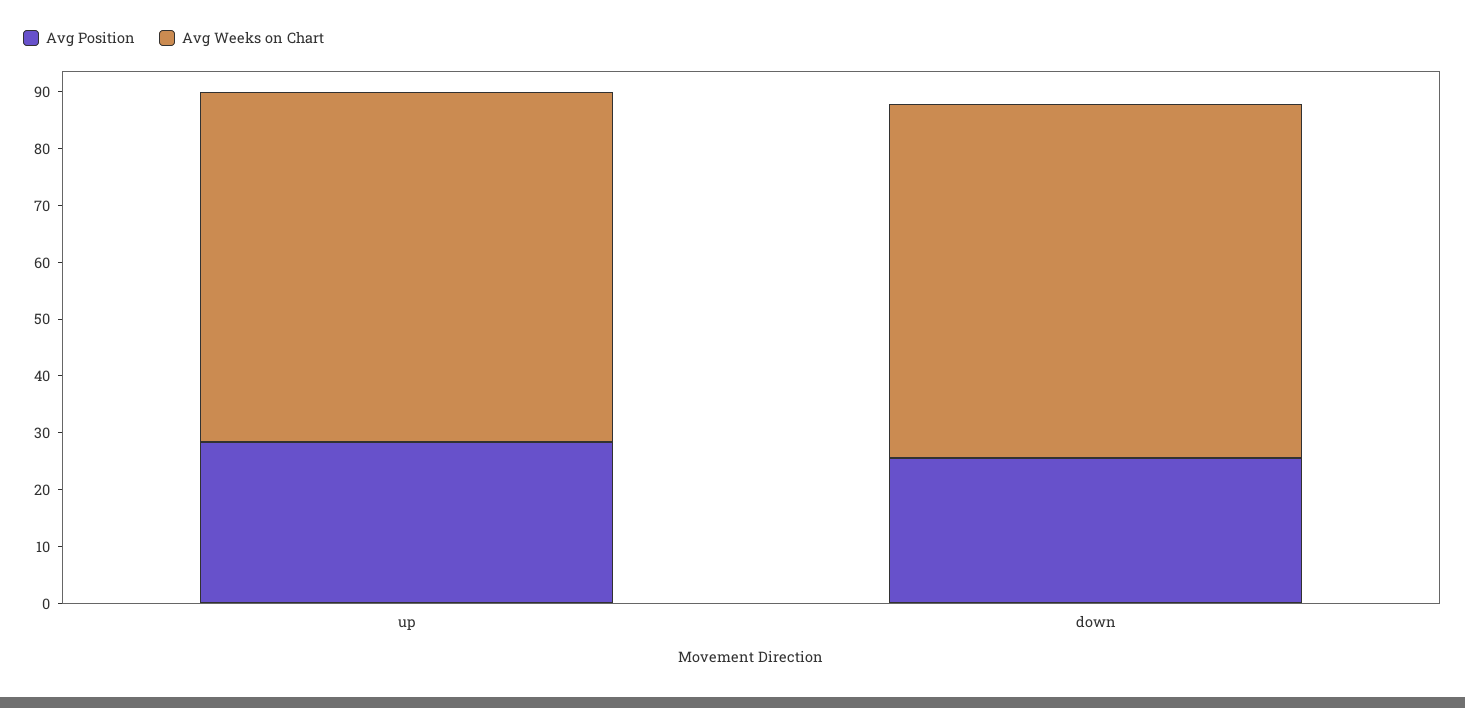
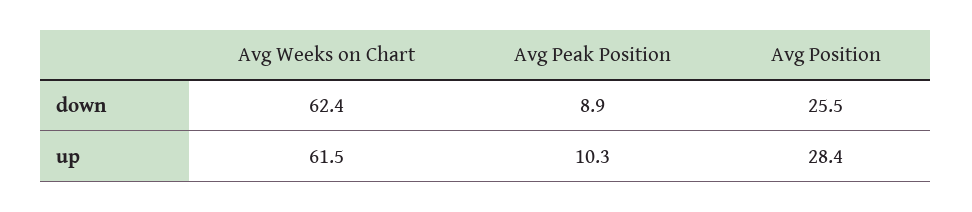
Avg Peak Position, down: none -> 8.9
Avg Peak Position, up: none -> 10.3

